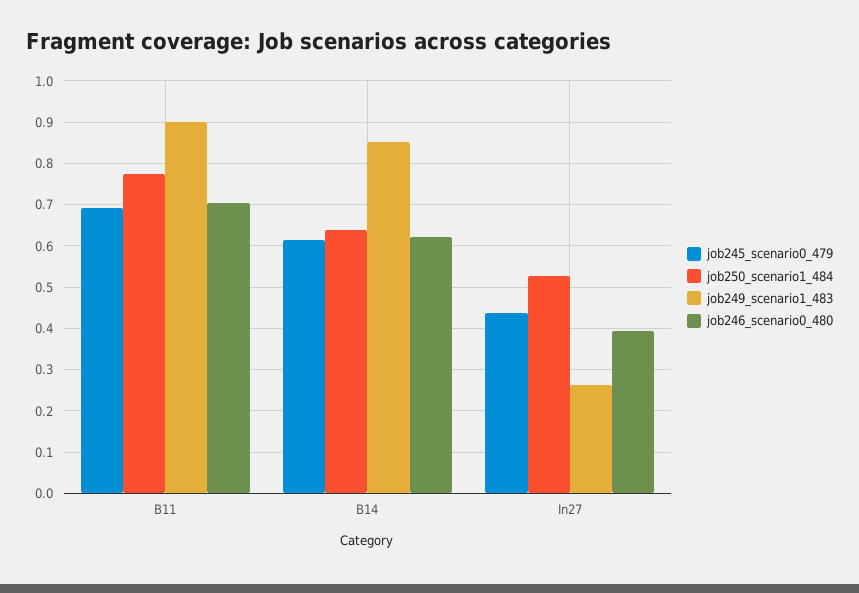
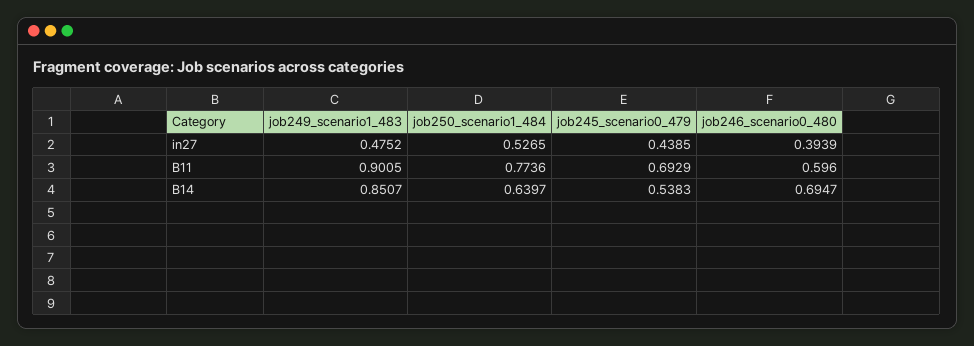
job246_scenario0_480, B11: 0.7 -> 0.596
job245_scenario0_479, B14: 0.62 -> 0.5383
job246_scenario0_480, B14: 0.62 -> 0.6947
job249_scenario1_483, In27: 0.26 -> 0.4752

